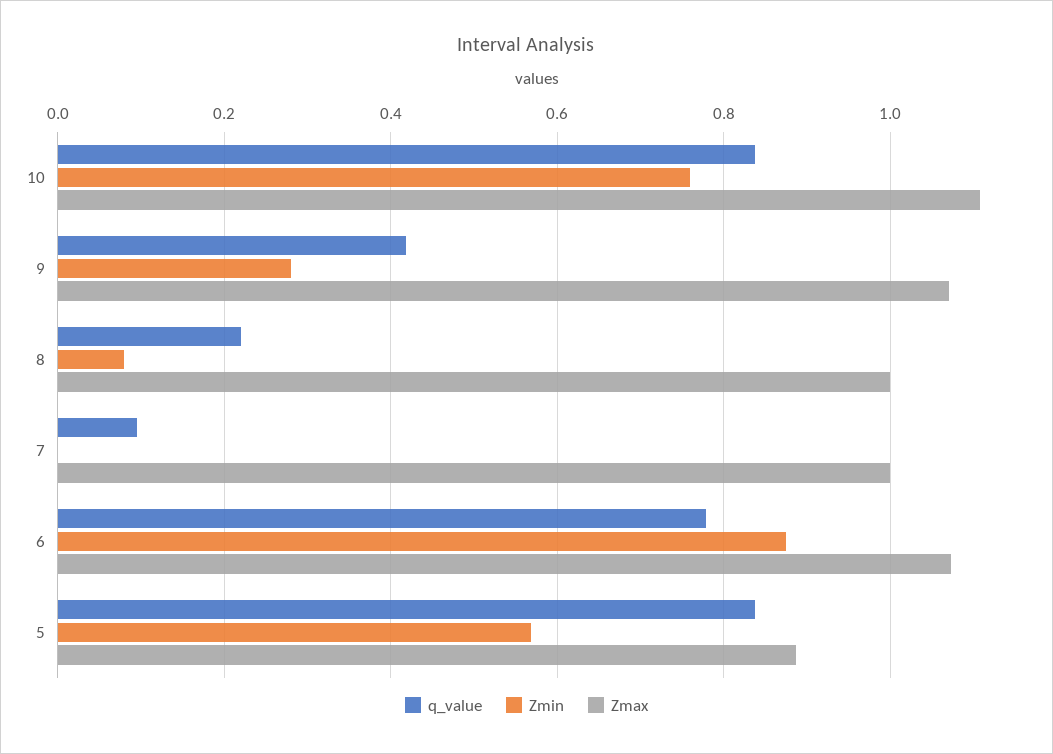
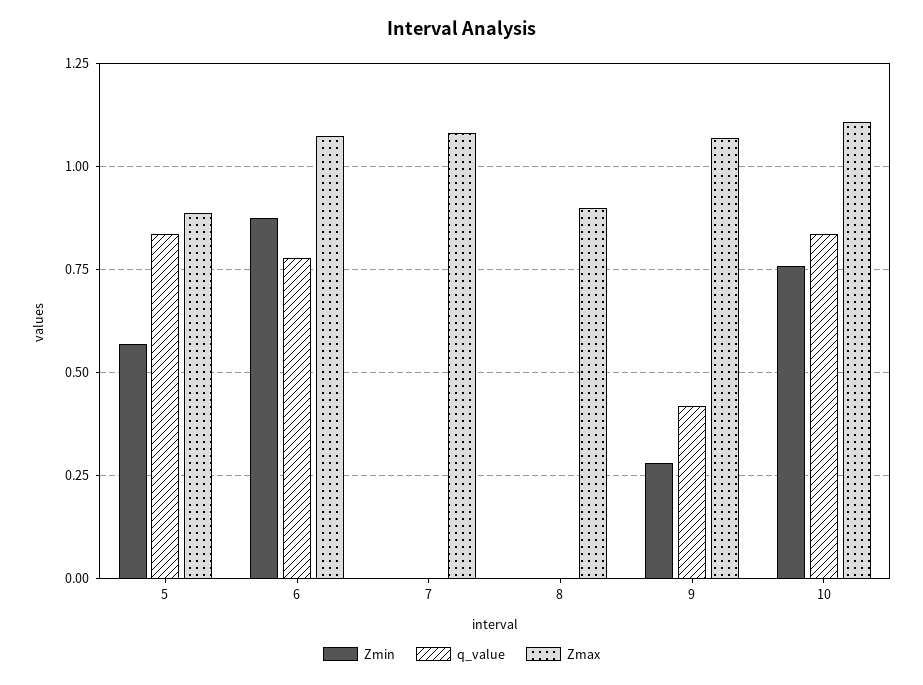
q_value, 8: 0.22 -> 0
Zmin, 8: 0.08 -> 0
Zmax, 8: 1 -> 0.9
q_value, 7: 0.1 -> 0
Zmax, 7: 1 -> 1.075

